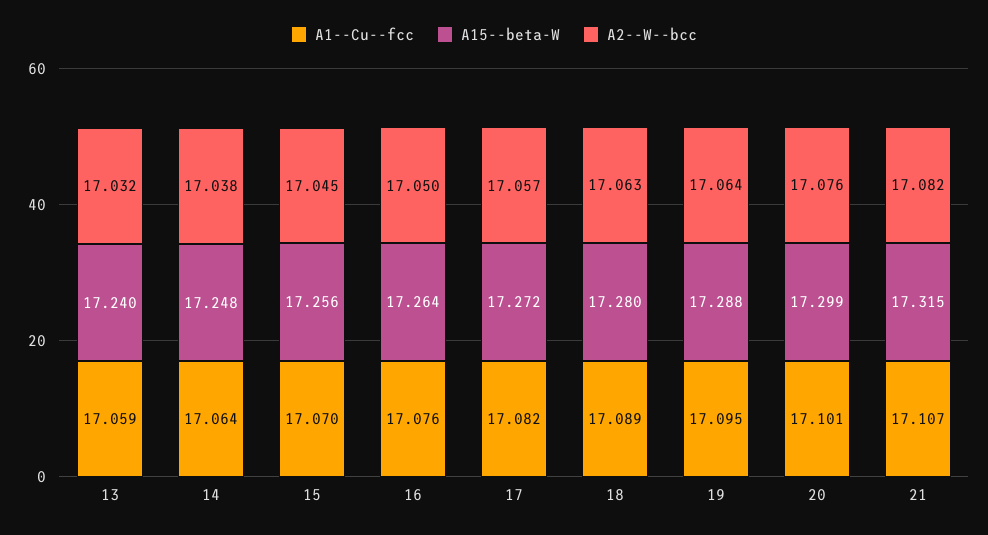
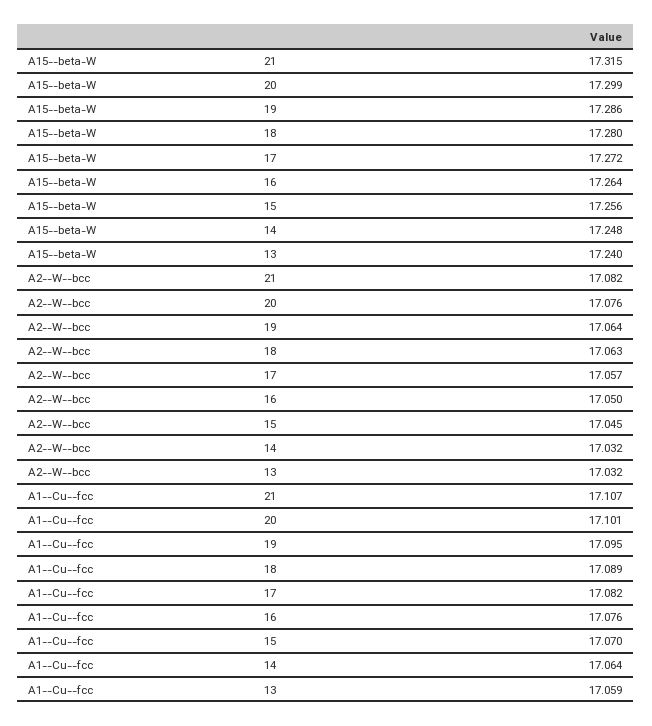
A2--W--bcc, 14: 17.038 -> 17.032
A15--beta-W, 19: 17.288 -> 17.286

